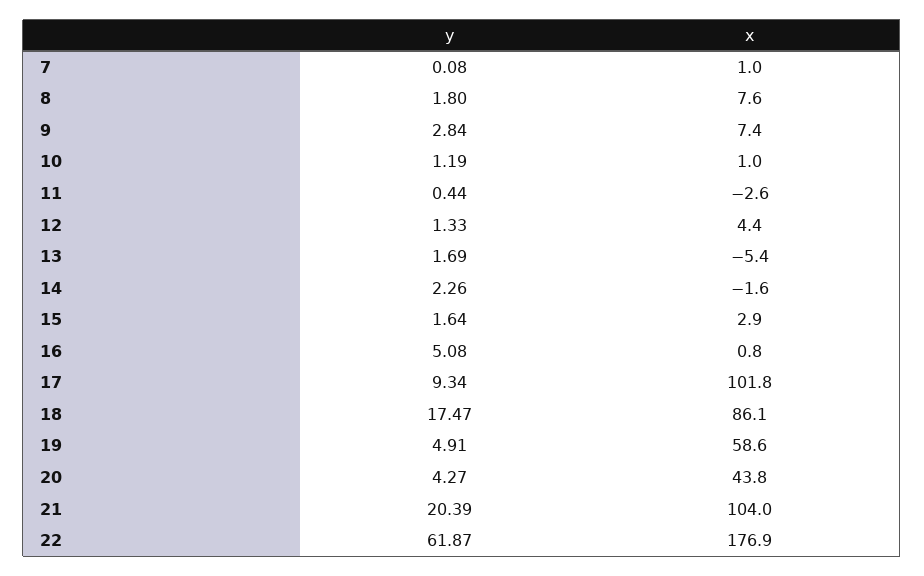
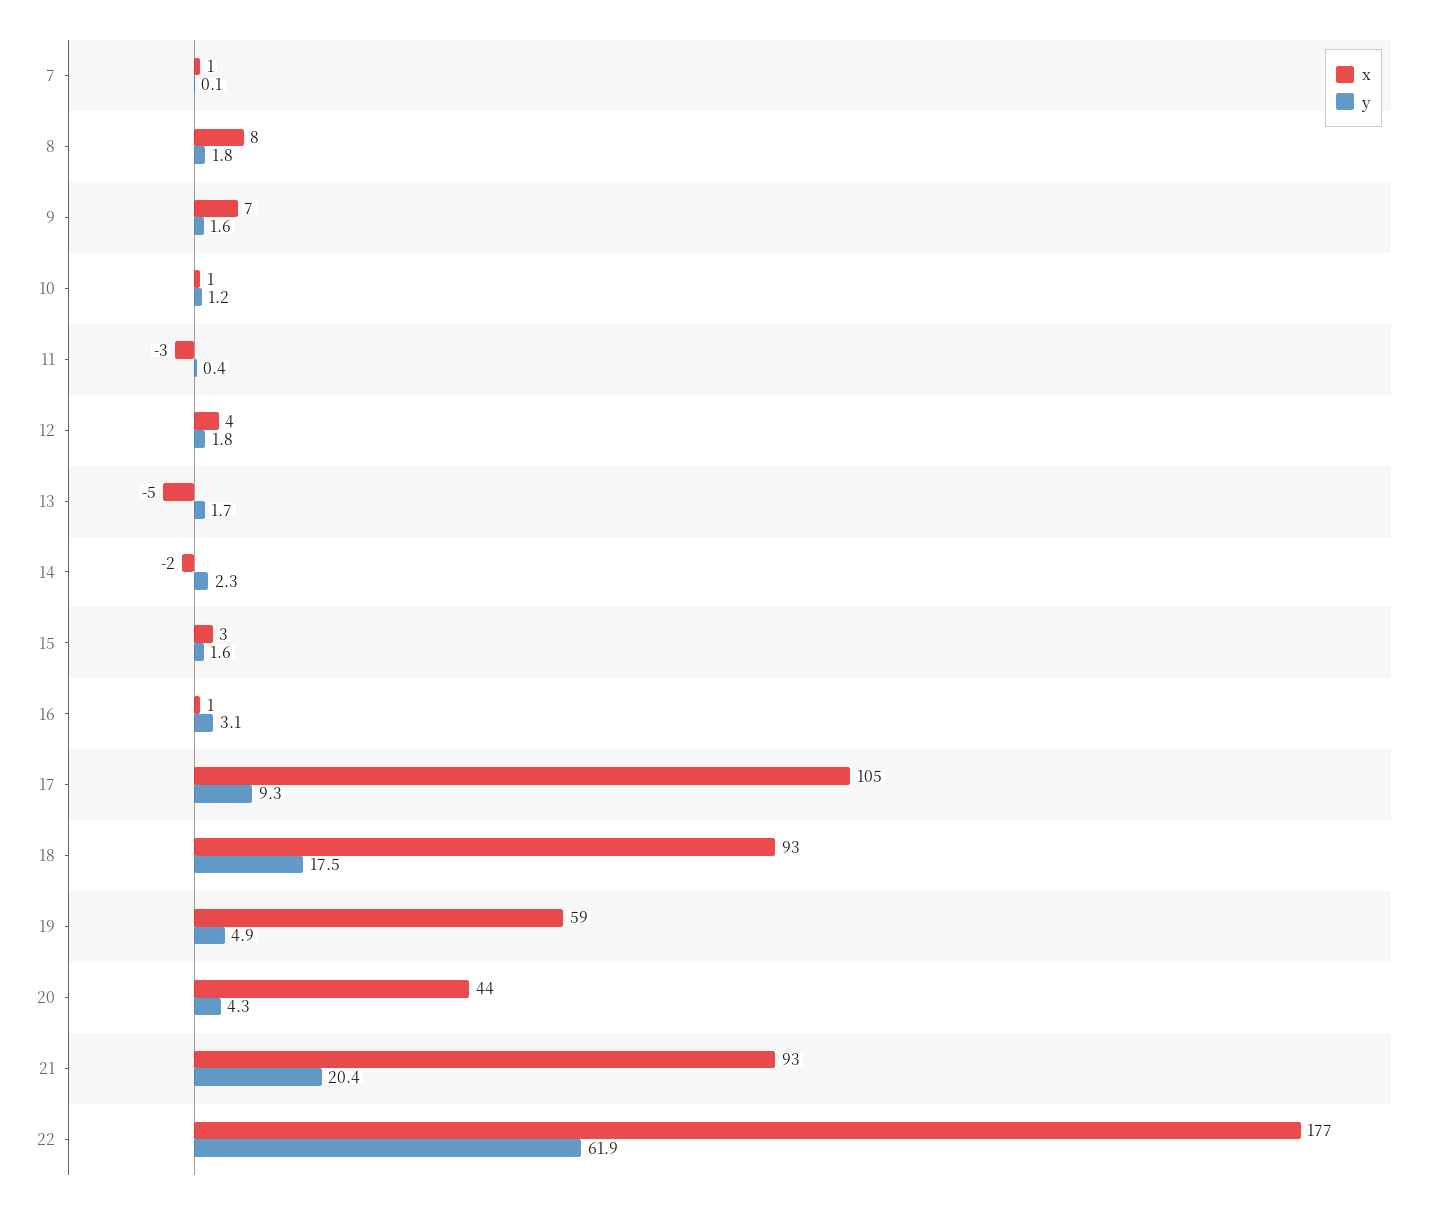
y, 9: 2.84 -> 1.6
y, 12: 1.33 -> 1.8
y, 16: 5.08 -> 3.1
x, 17: 101.8 -> 105
x, 18: 86.1 -> 93
x, 21: 104 -> 93

